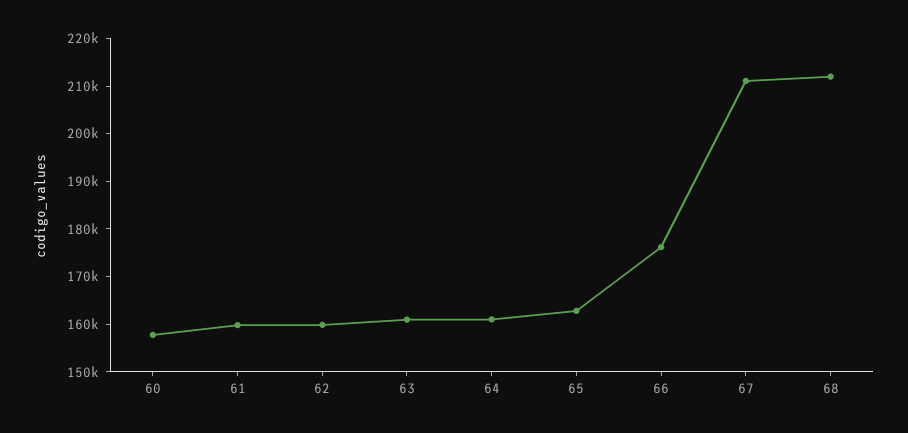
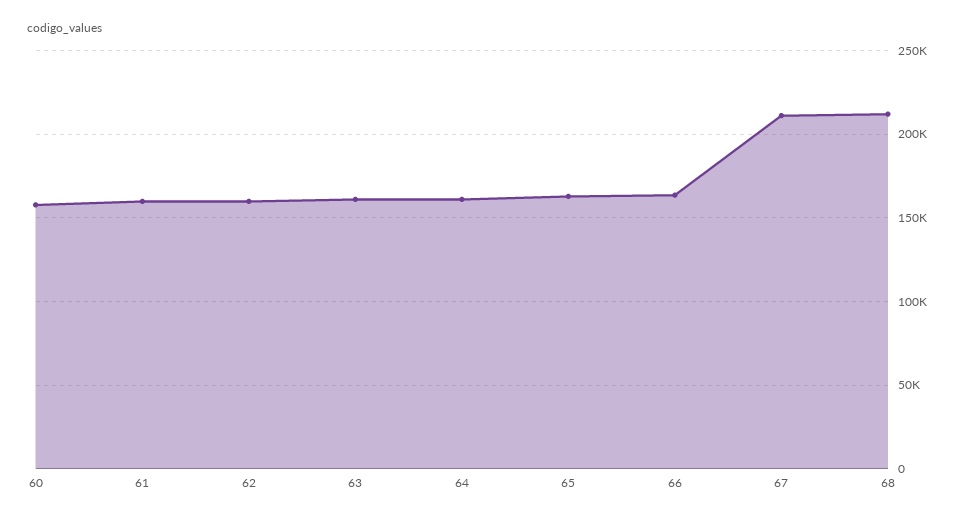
66: 176000 -> 165000

